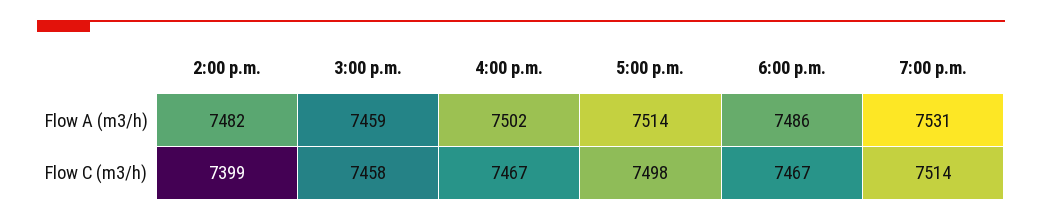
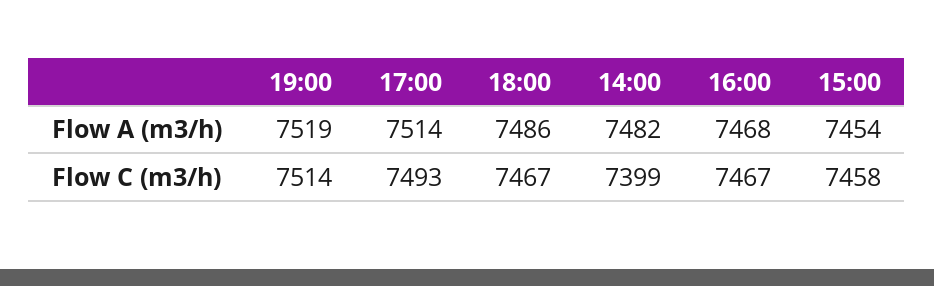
3:00 p.m., Flow A (m3/h): 7459 -> 7454
4:00 p.m., Flow A (m3/h): 7502 -> 7468
7:00 p.m., Flow A (m3/h): 7531 -> 7519
5:00 p.m., Flow C (m3/h): 7498 -> 7493

